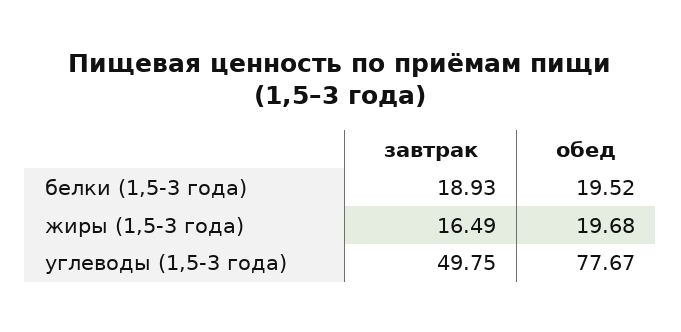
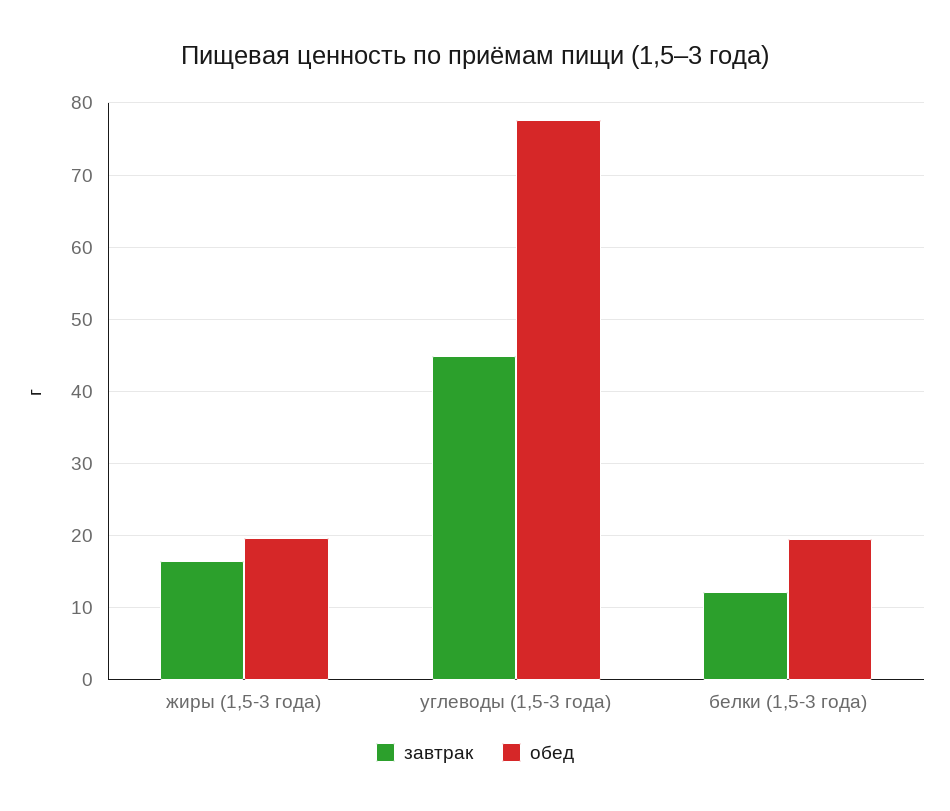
завтрак, белки (1,5-3 года): 18.93 -> 12
завтрак, углеводы (1,5-3 года): 49.75 -> 45

